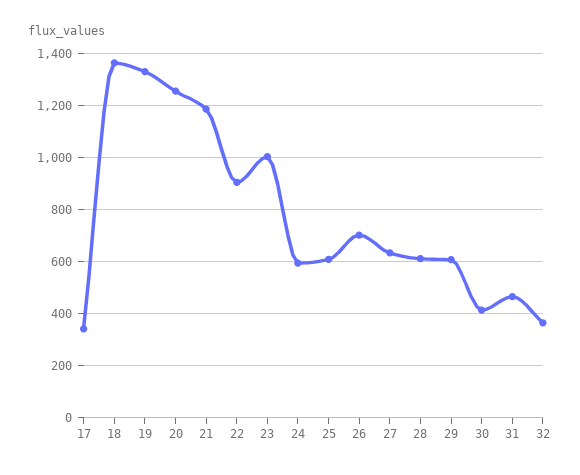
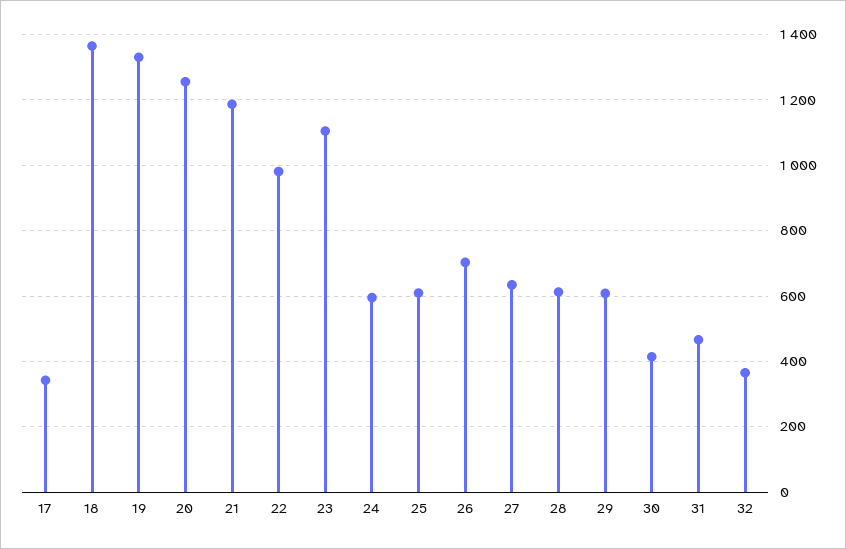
22: 900 -> 980
23: 1000 -> 1100

